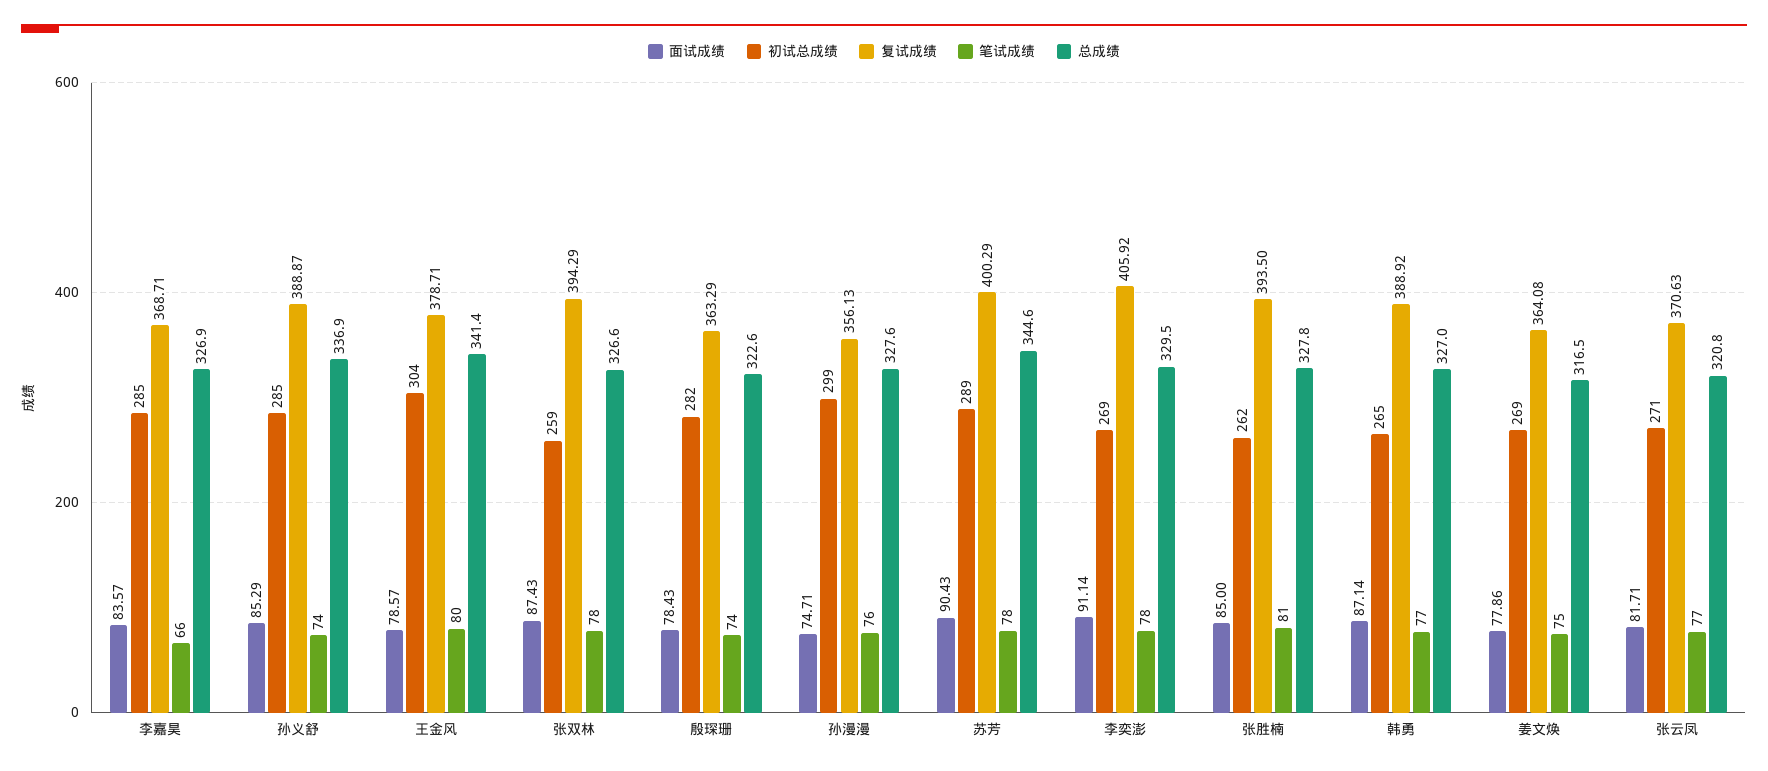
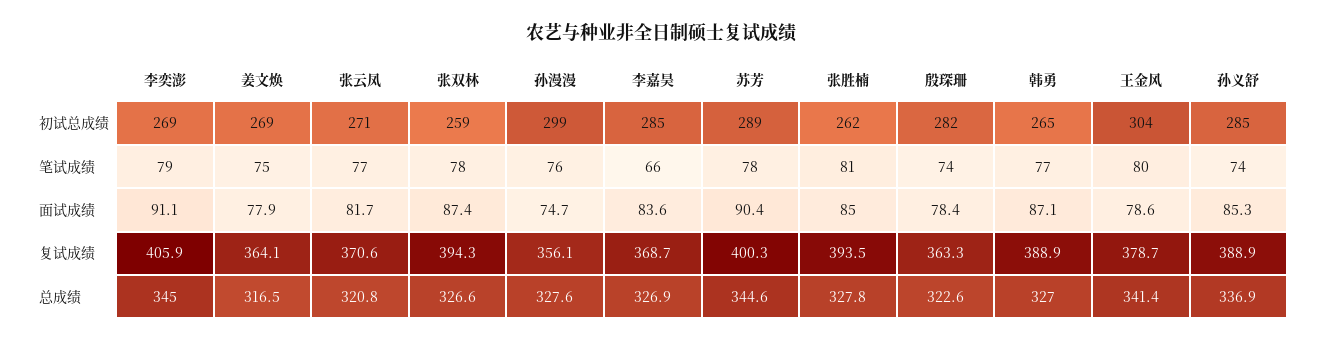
笔试成绩, 李奕澎: 78 -> 79
总成绩, 李奕澎: 329.5 -> 345

